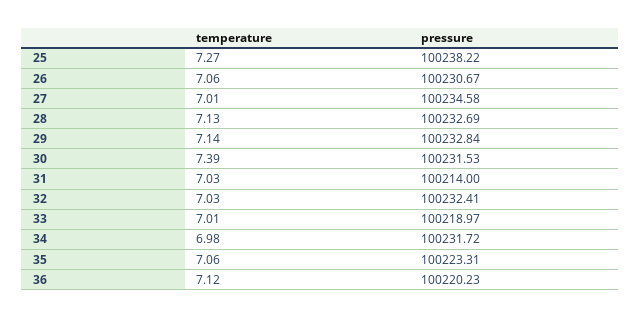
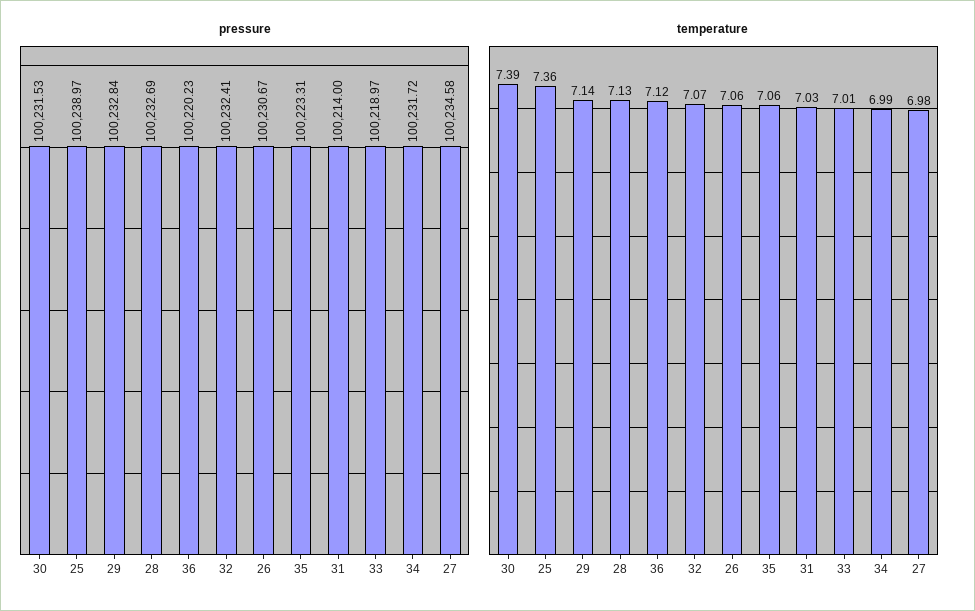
temperature, 25: 7.27 -> 7.36
pressure, 25: 100238.22 -> 100238.97
temperature, 27: 7.01 -> 6.98
temperature, 32: 7.03 -> 7.07
temperature, 34: 6.98 -> 6.99

